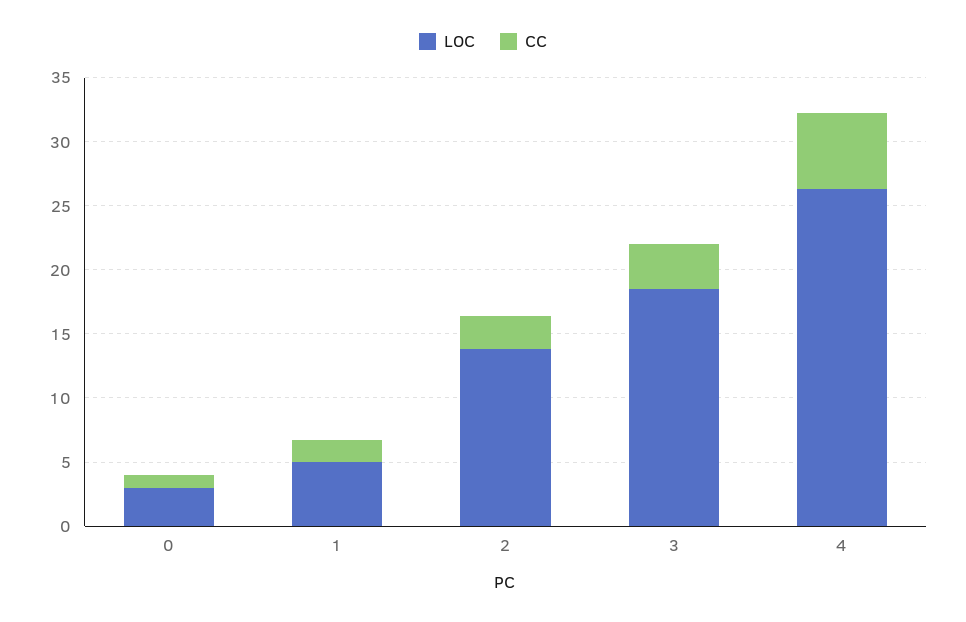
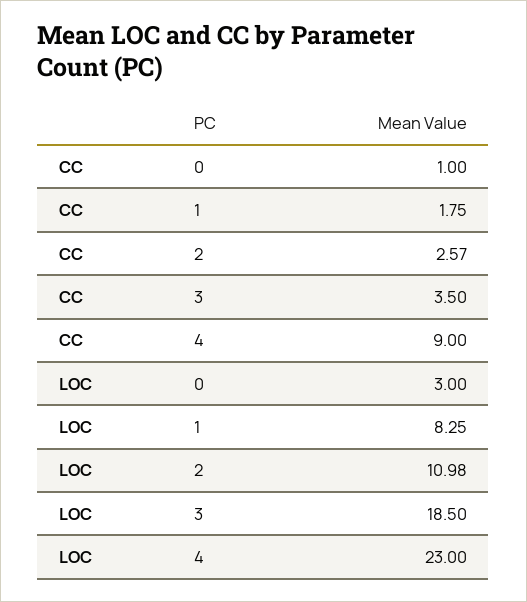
LOC, 1: 5 -> 8.25
LOC, 2: 14 -> 10.98
LOC, 4: 26 -> 23
CC, 4: 6 -> 9

